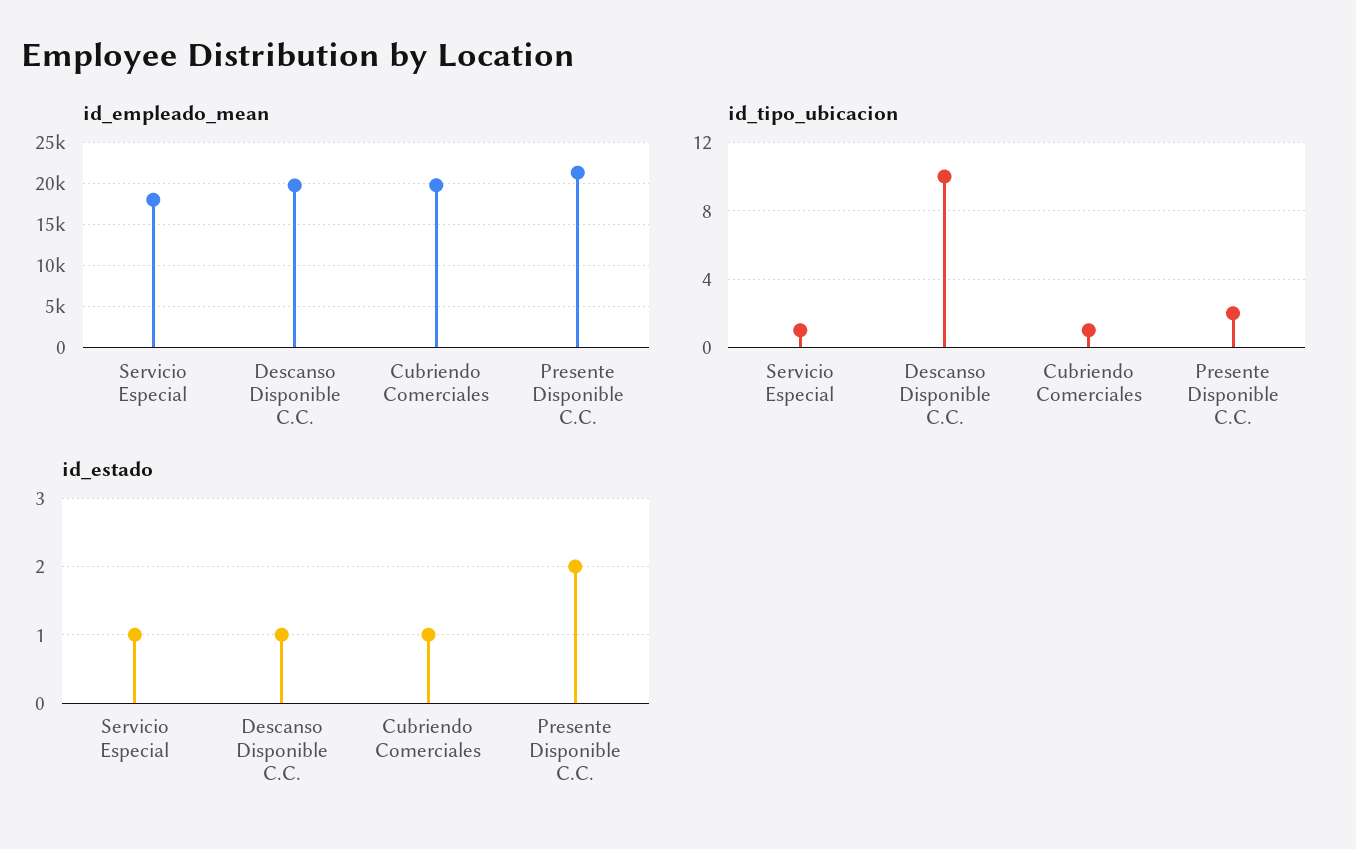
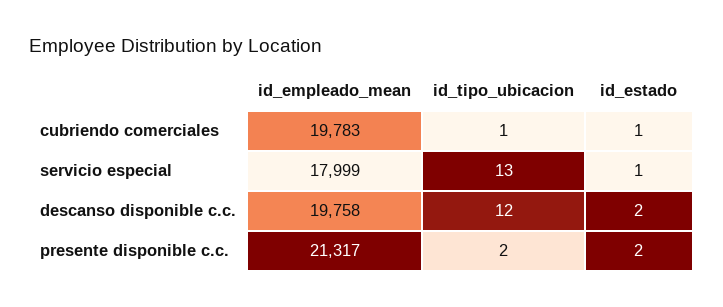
id_tipo_ubicacion, Servicio Especial: 1 -> 13
id_tipo_ubicacion, Descanso Disponible C.C.: 10 -> 12
id_estado, Descanso Disponible C.C.: 1 -> 2

